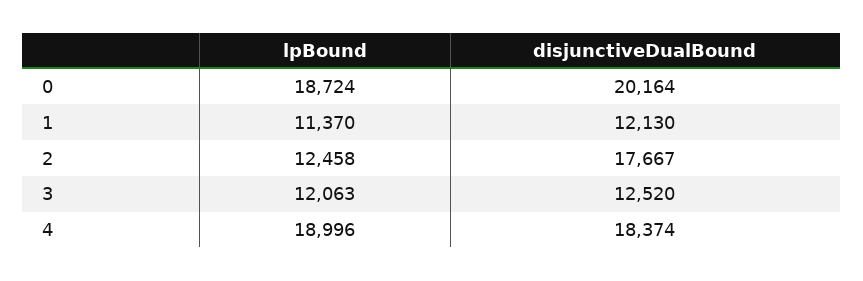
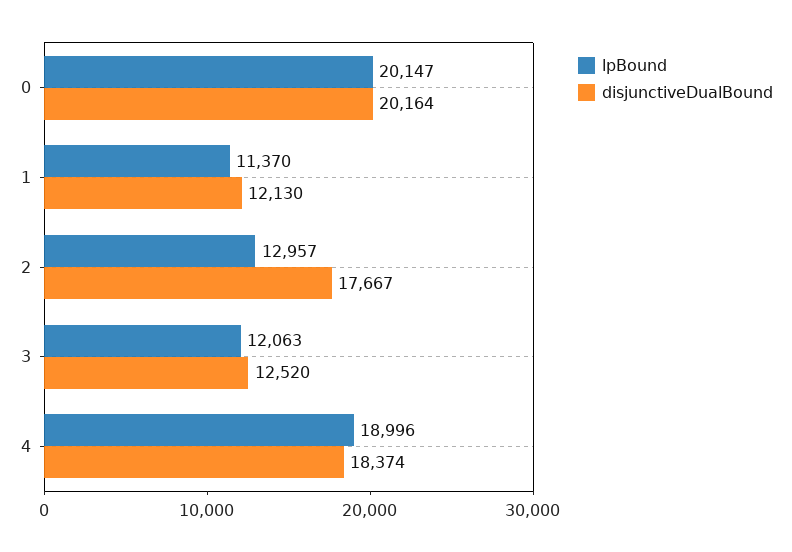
lpBound, 0: 18724 -> 20147
lpBound, 2: 12458 -> 12957

